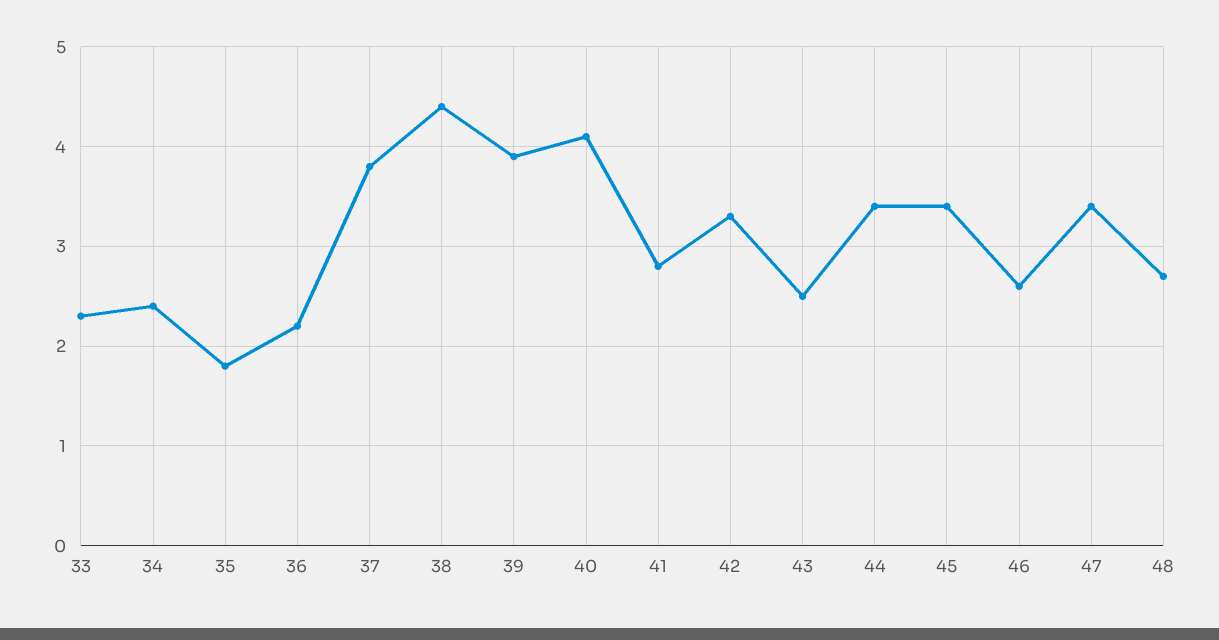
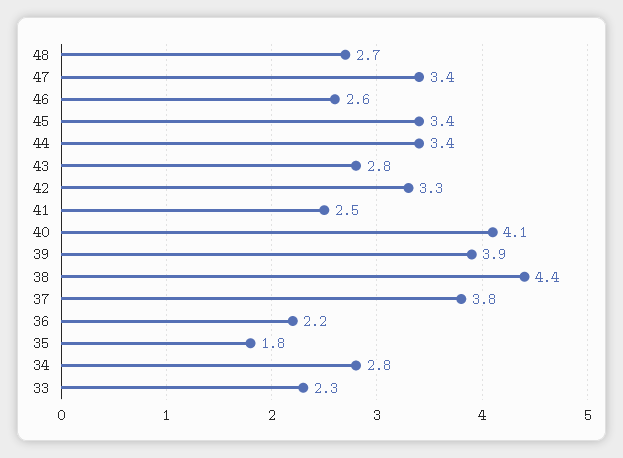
34: 2.4 -> 2.8
41: 2.8 -> 2.5
43: 2.5 -> 2.8

